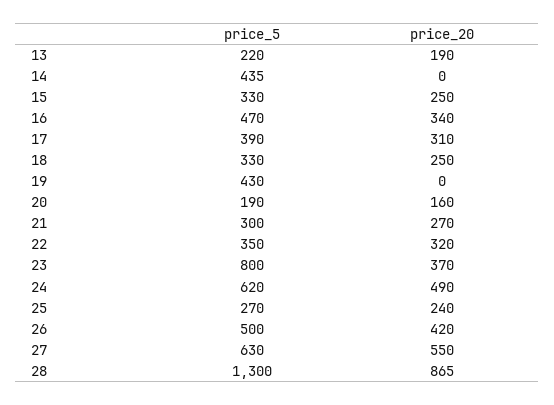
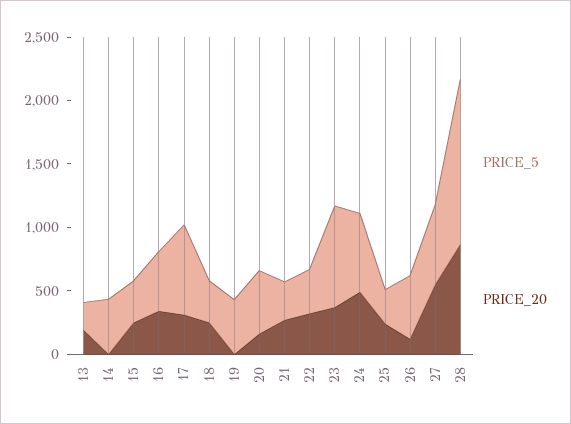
price_5, 17: 390 -> 700
price_5, 20: 190 -> 500
price_20, 26: 420 -> 100

